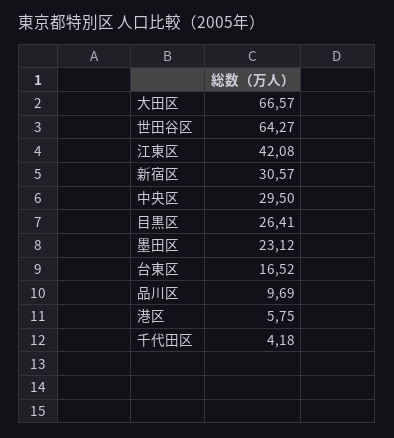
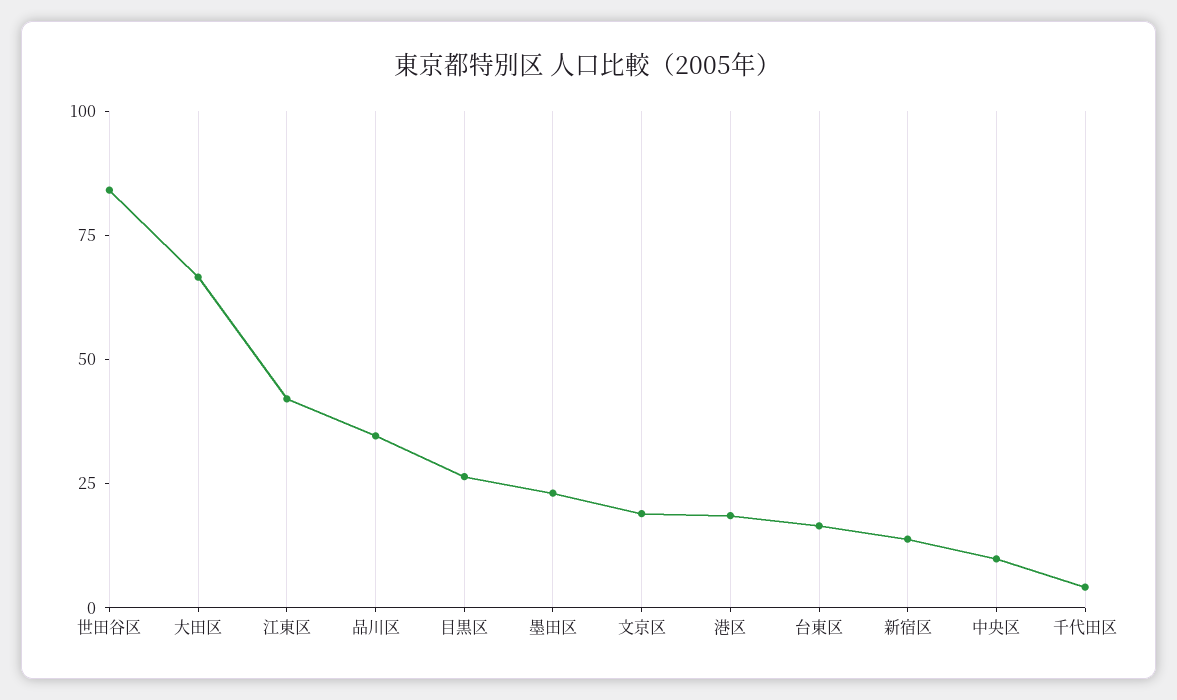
世田谷区: 64.27 -> 85
新宿区: 30.57 -> 15
中央区: 29.5 -> 10
品川区: 9.69 -> 35
港区: 5.75 -> 20
文京区: none -> 20

